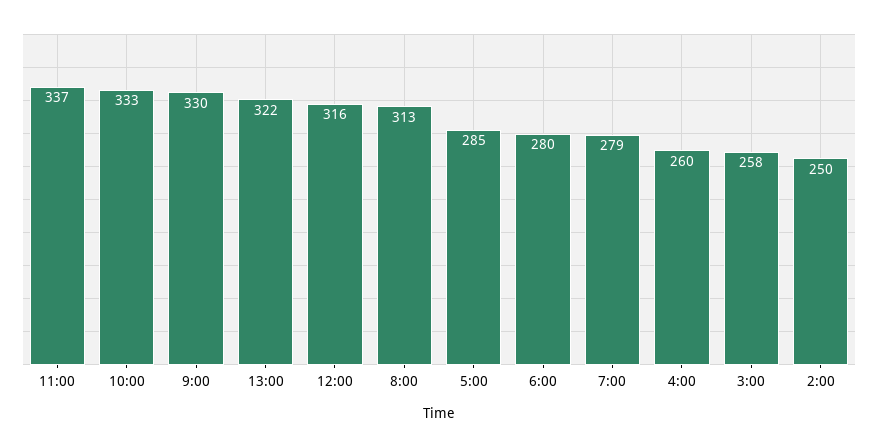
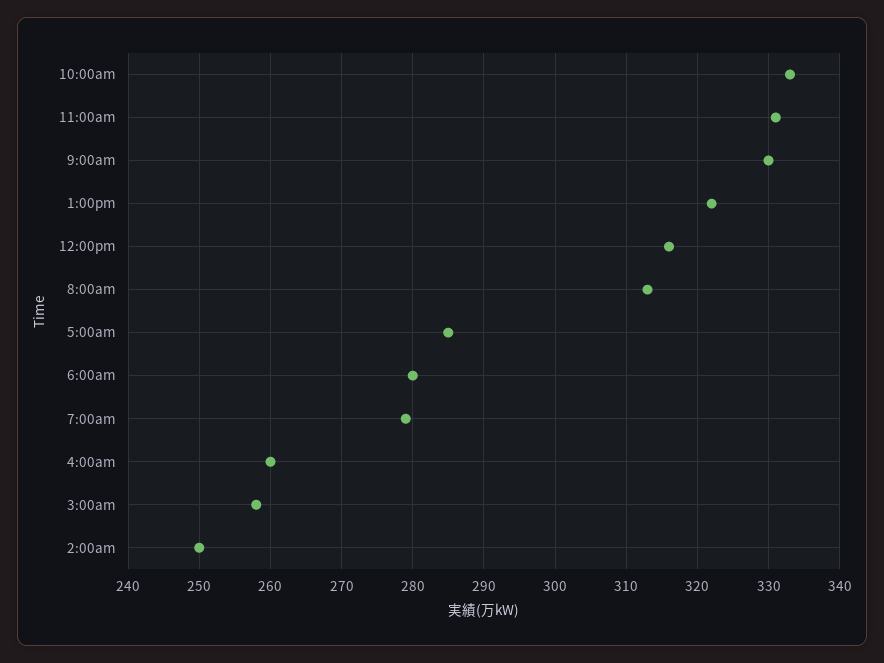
11:00: 337 -> 331

